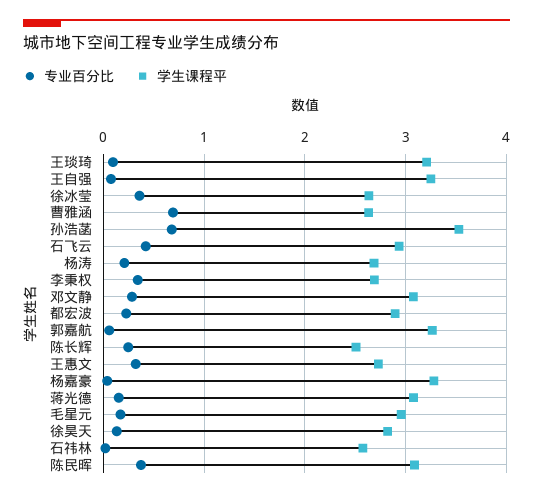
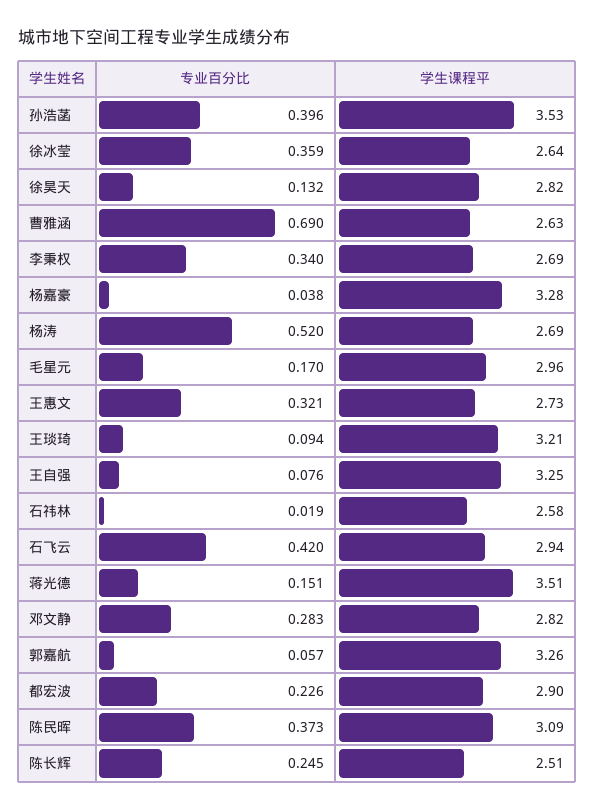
专业百分比, 孙浩菡: 0.7 -> 0.396
专业百分比, 杨涛: 0.2 -> 0.52
学生课程平, 邓文静: 3.1 -> 2.82
学生课程平, 蒋光德: 3.1 -> 3.51

